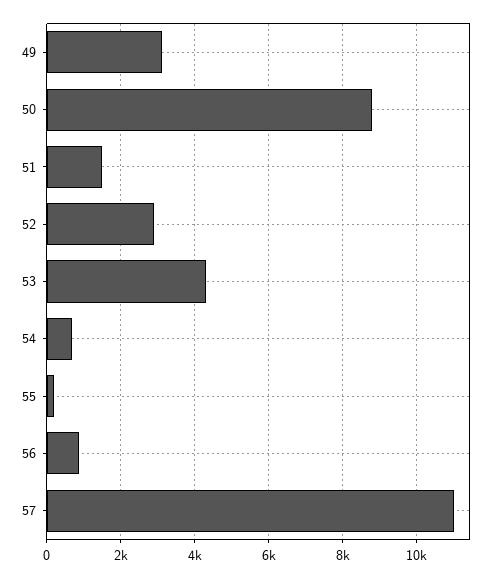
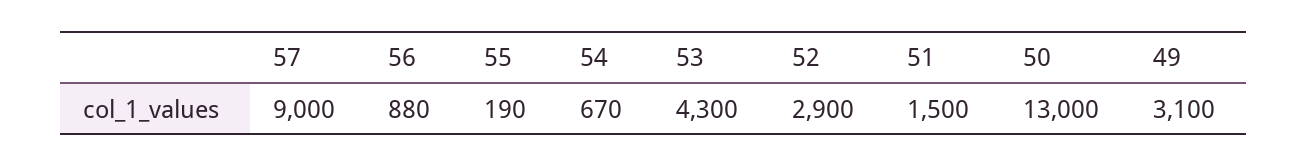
50: 8800 -> 13000
57: 11000 -> 9000

